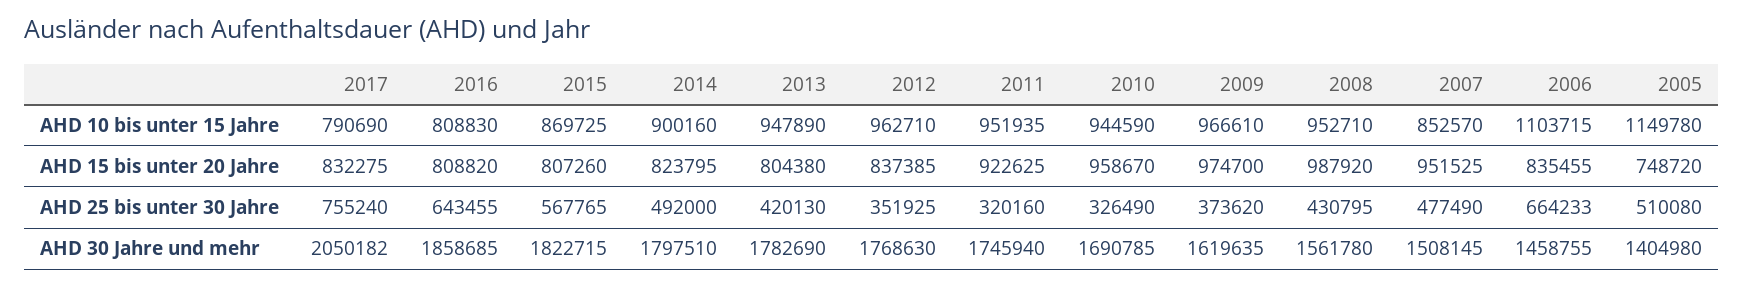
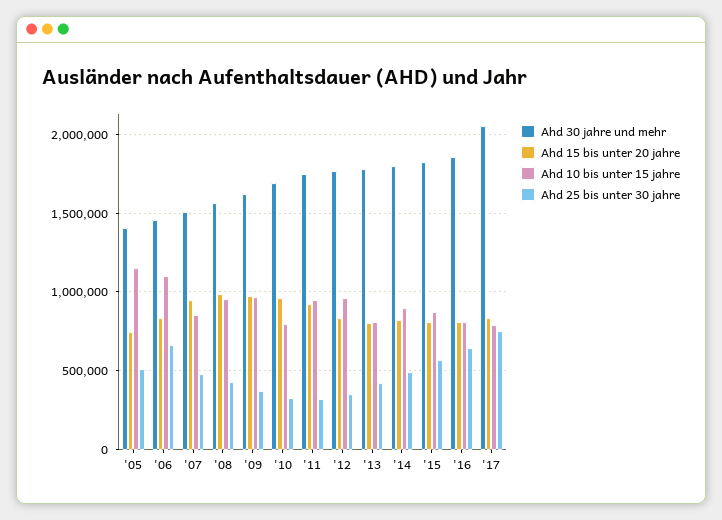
AHD 10 bis unter 15 Jahre, 2013: 947890 -> 800000
AHD 10 bis unter 15 Jahre, 2010: 944590 -> 800000

